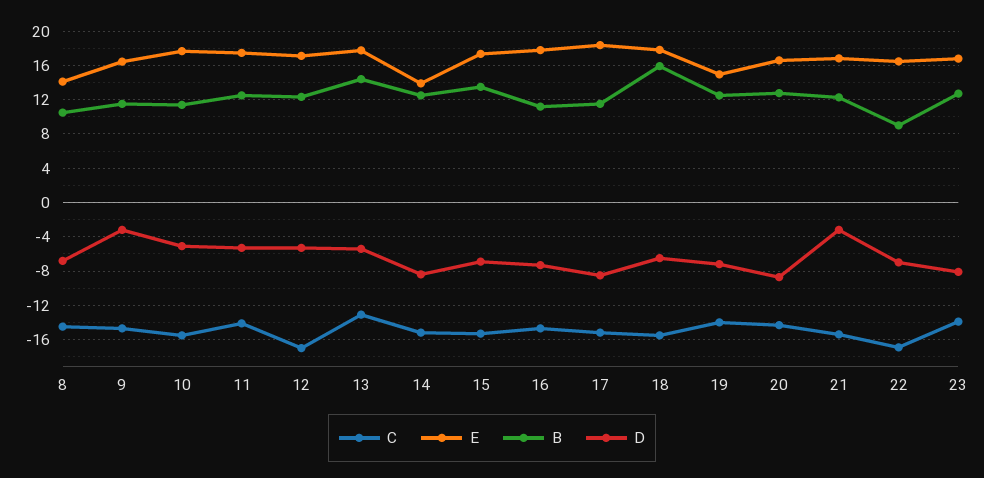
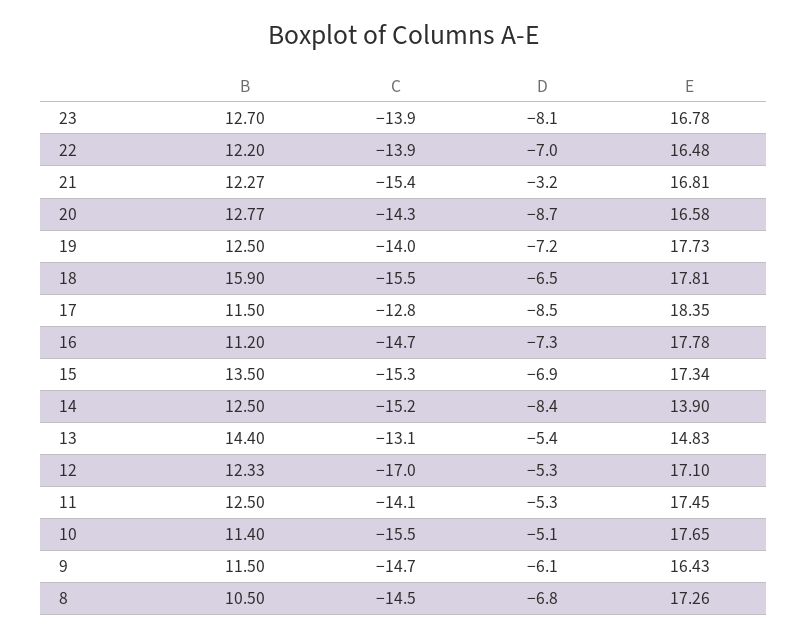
E, 8: 14 -> 17.26
D, 9: -3 -> -6.1
E, 13: 18 -> 14.83
C, 17: -15 -> -12.8
E, 19: 15 -> 17.73
C, 22: -17 -> -13.9
B, 22: 9 -> 12.2

